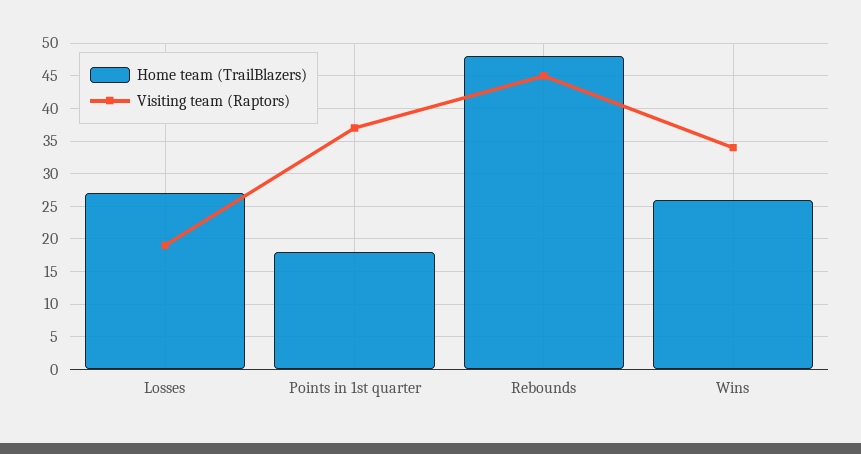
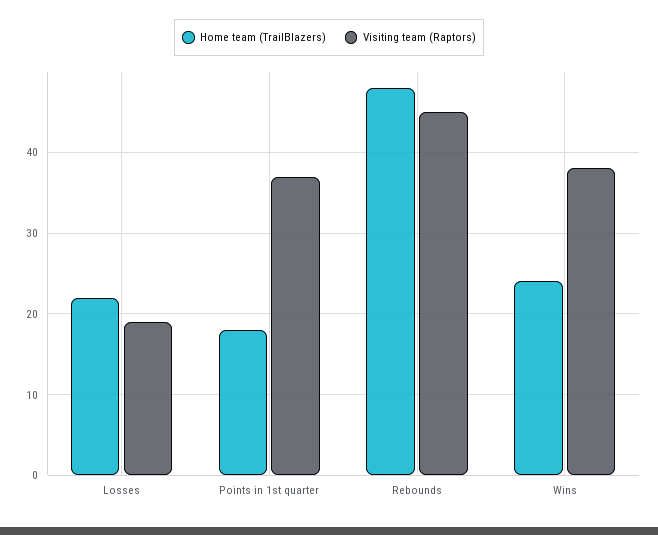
Home team (TrailBlazers), Losses: 27 -> 22
Home team (TrailBlazers), Wins: 26 -> 24
Visiting team (Raptors), Wins: 34 -> 38

